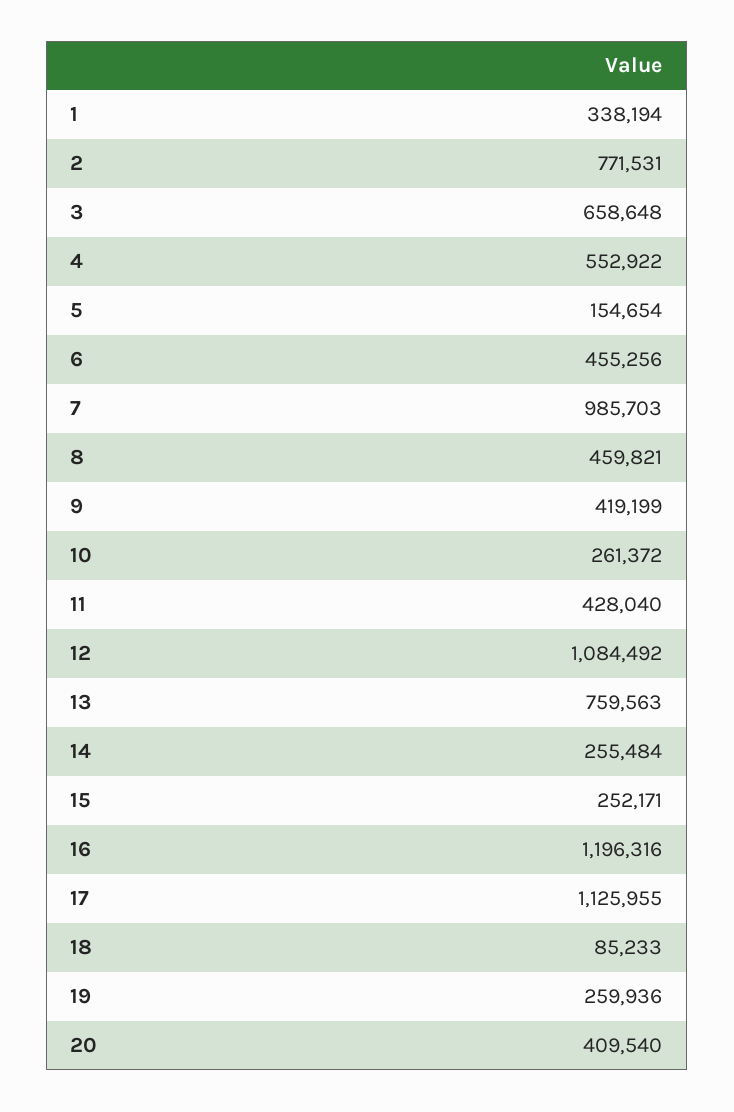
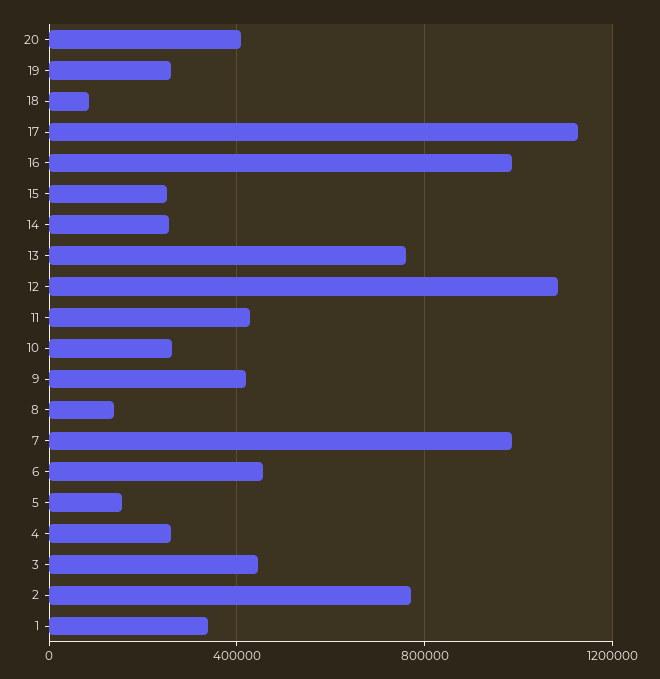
3: 658648 -> 450000
4: 552922 -> 250000
8: 459821 -> 150000
16: 1196316 -> 1000000

